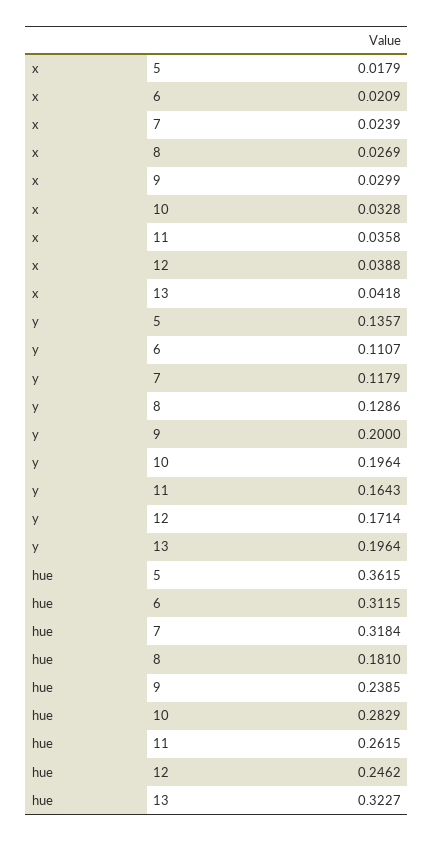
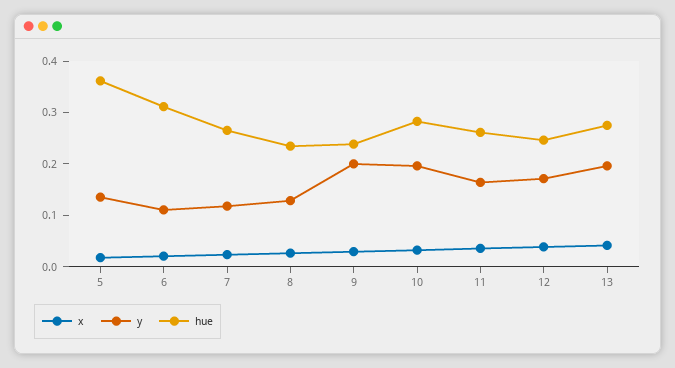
hue, 7: 0.3184 -> 0.26
hue, 8: 0.181 -> 0.24
hue, 13: 0.3227 -> 0.28

